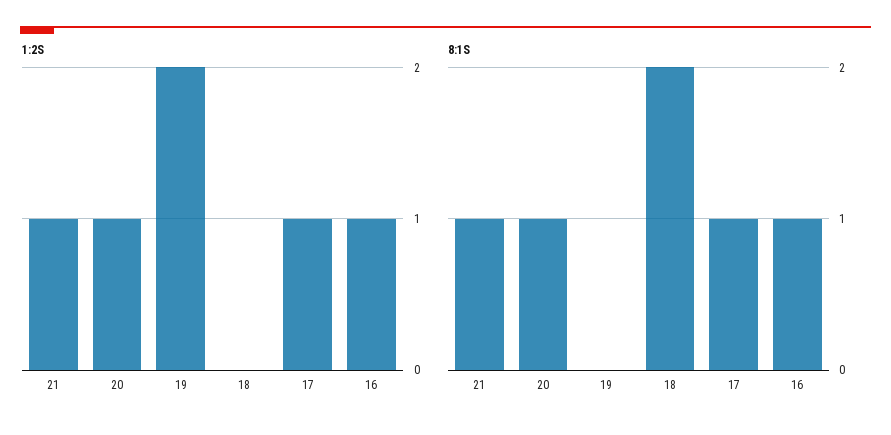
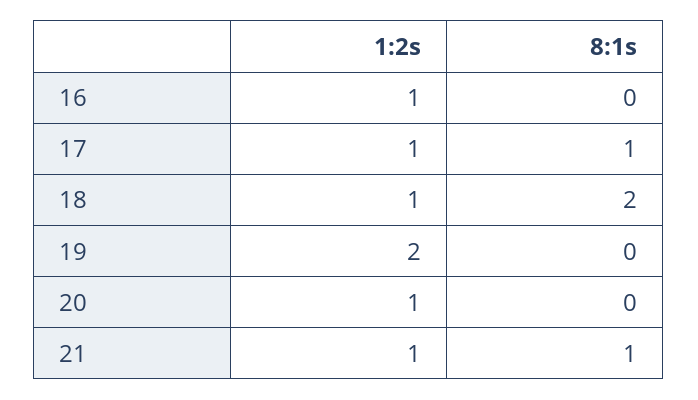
1:2S, 18: 0 -> 1
8:1S, 20: 1 -> 0
8:1S, 16: 1 -> 0

